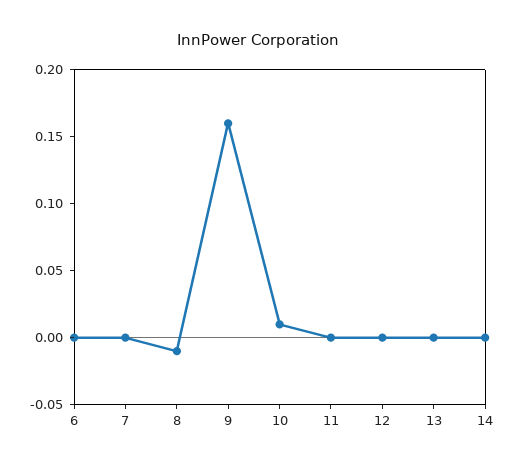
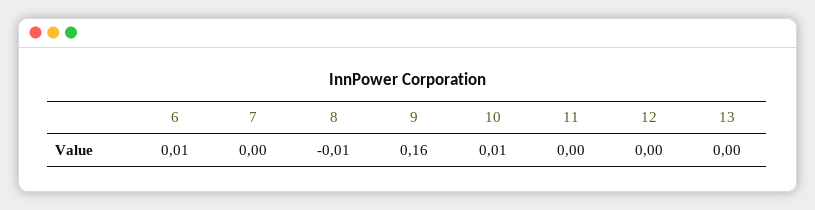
6: 0 -> 0.01
14: 0 -> none

